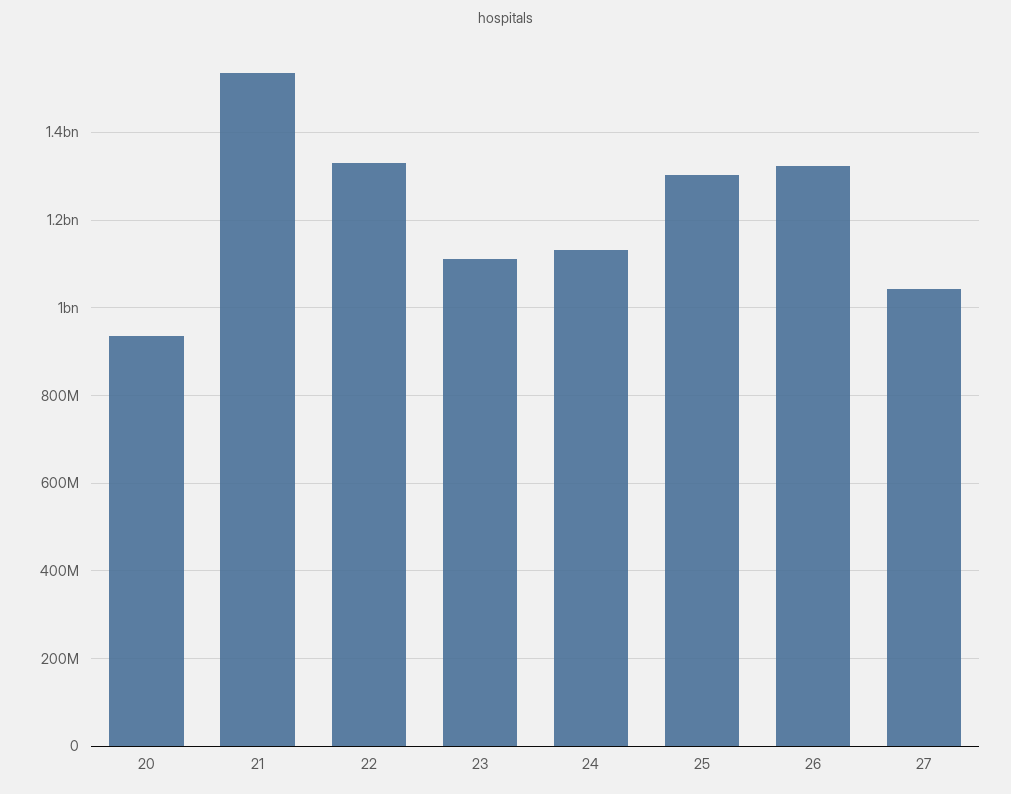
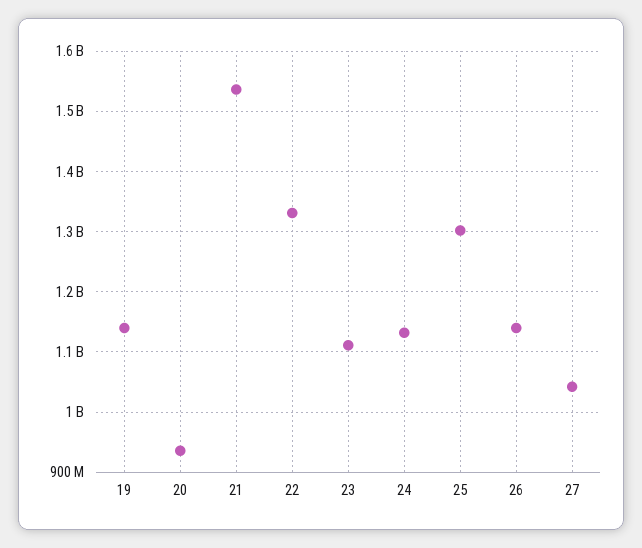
26: 1320000000 -> 1140000000
19: none -> 1140000000

